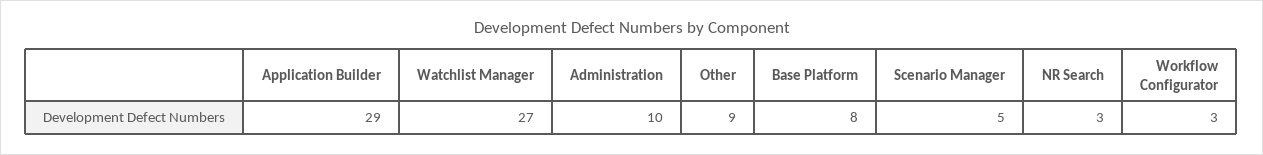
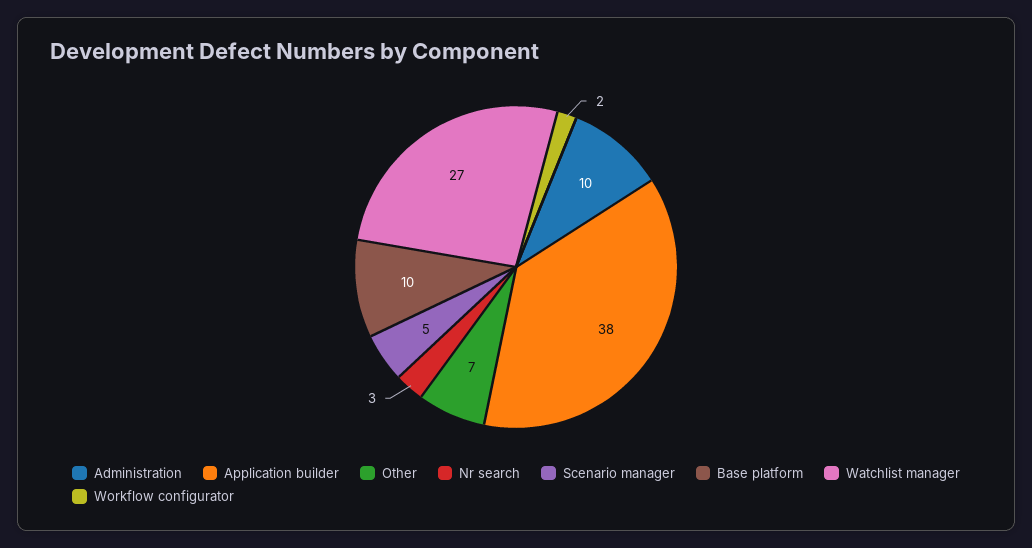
Application Builder: 29 -> 38
Other: 9 -> 7
Base Platform: 8 -> 10
Workflow Configurator: 3 -> 2

